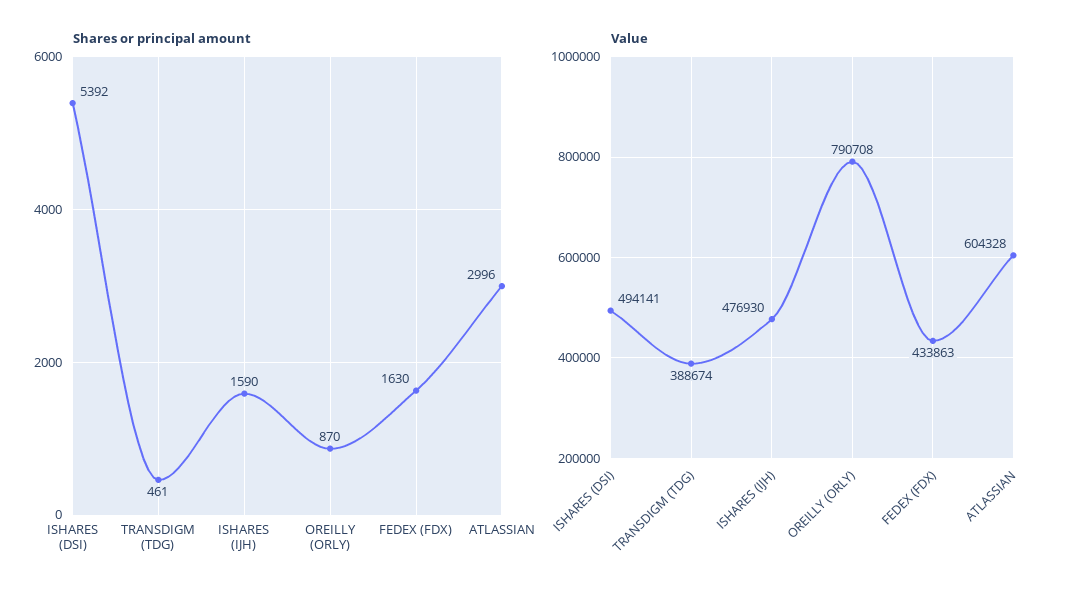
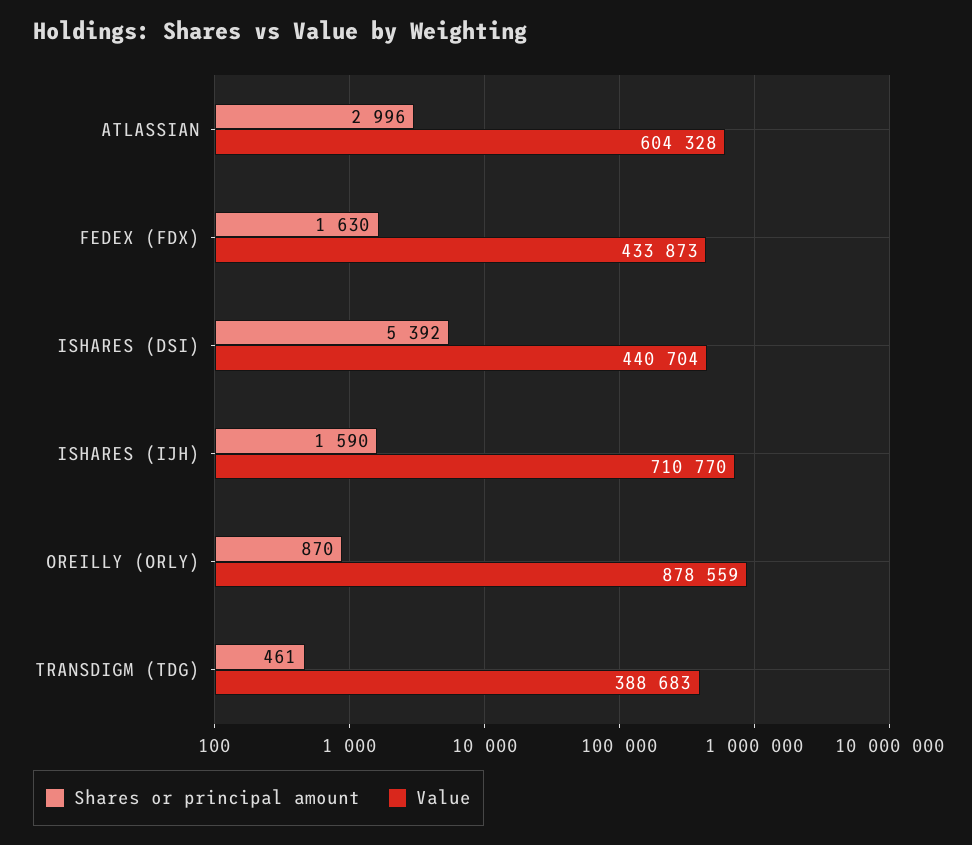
Value, ISHARES (DSI): 494141 -> 440704
Value, TRANSDIGM (TDG): 388674 -> 388683
Value, ISHARES (IJH): 476930 -> 710770
Value, OREILLY (ORLY): 790708 -> 878559
Value, FEDEX (FDX): 433863 -> 433873

